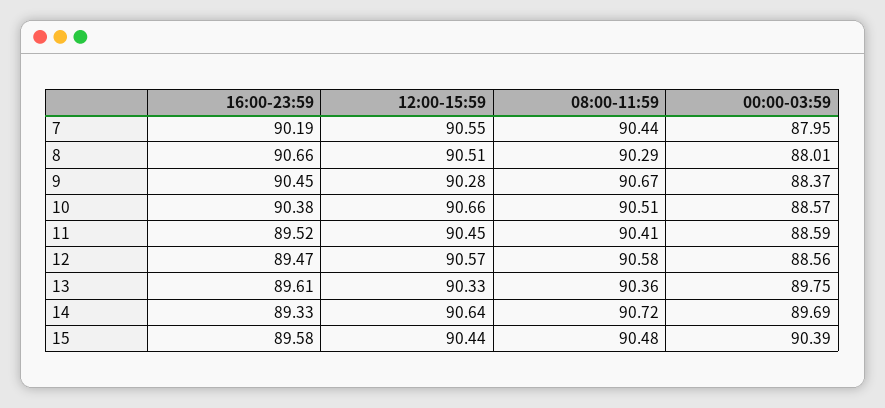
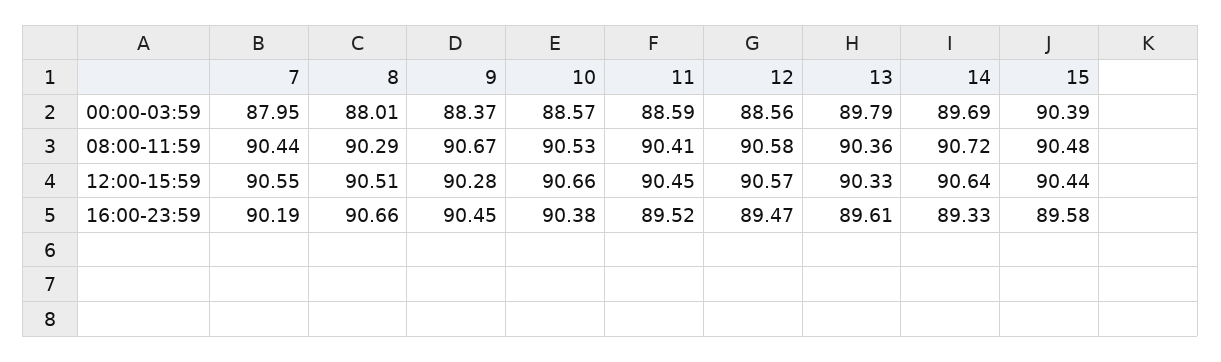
08:00-11:59, 10: 90.51 -> 90.53
00:00-03:59, 13: 89.75 -> 89.79

